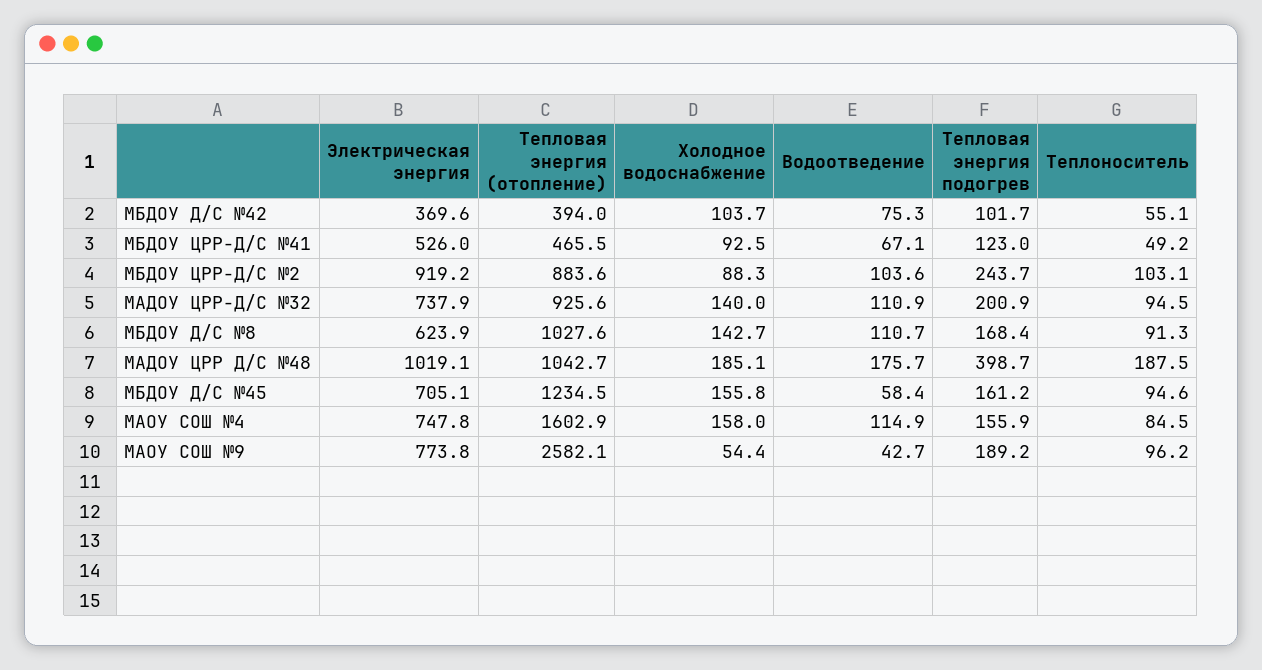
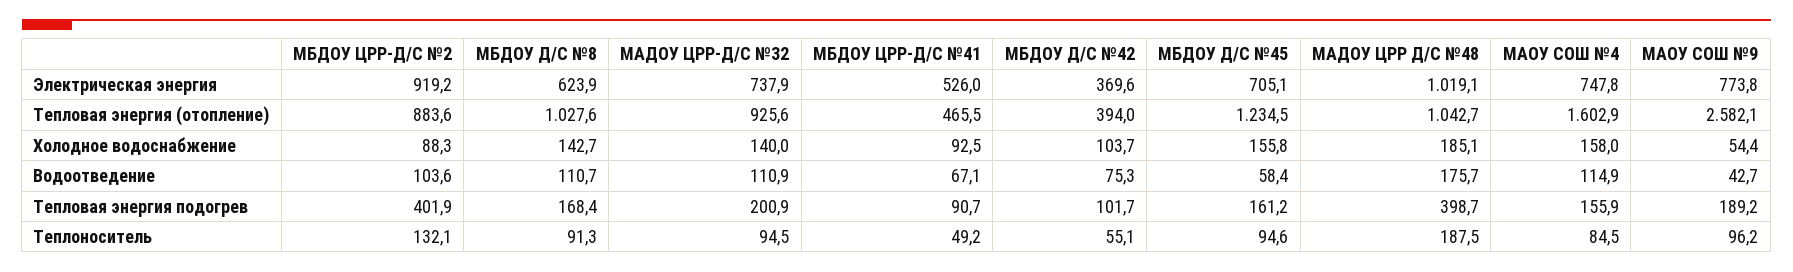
Тепловая энергия подогрев, МБДОУ ЦРР-Д/С №41: 123 -> 90.7
Тепловая энергия подогрев, МБДОУ ЦРР-Д/С №2: 243.7 -> 401.9
Теплоноситель, МБДОУ ЦРР-Д/С №2: 103.1 -> 132.1

